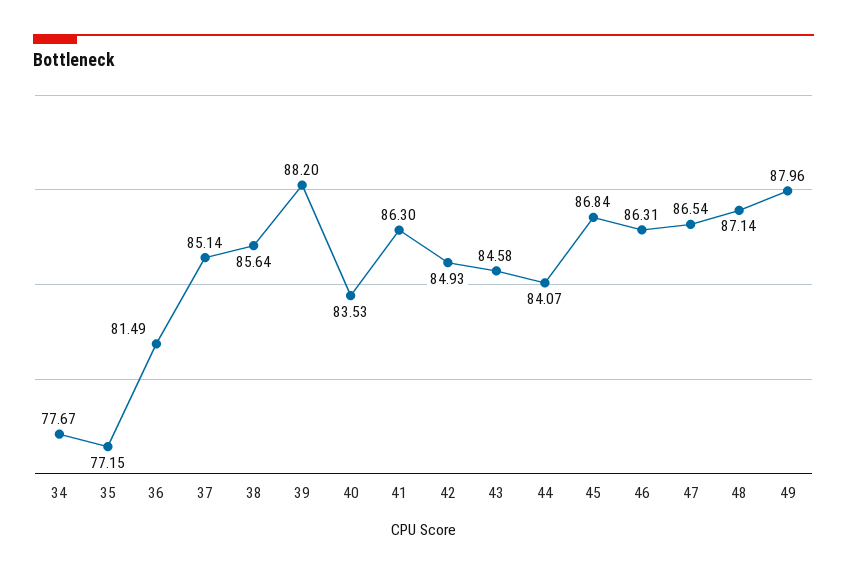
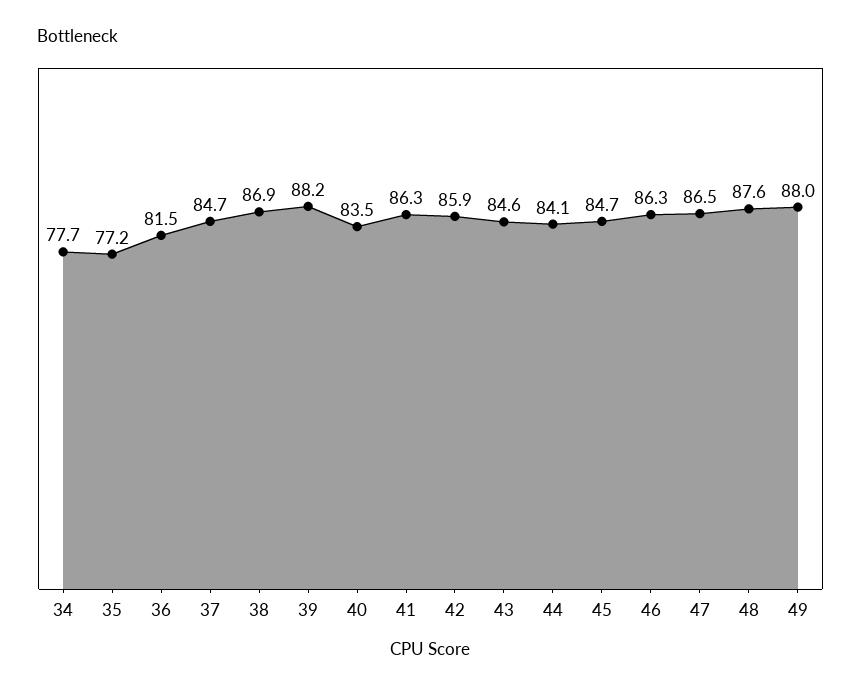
37: 85.14 -> 84.7
38: 85.64 -> 86.9
42: 84.93 -> 85.9
45: 86.84 -> 84.7
48: 87.14 -> 87.6

